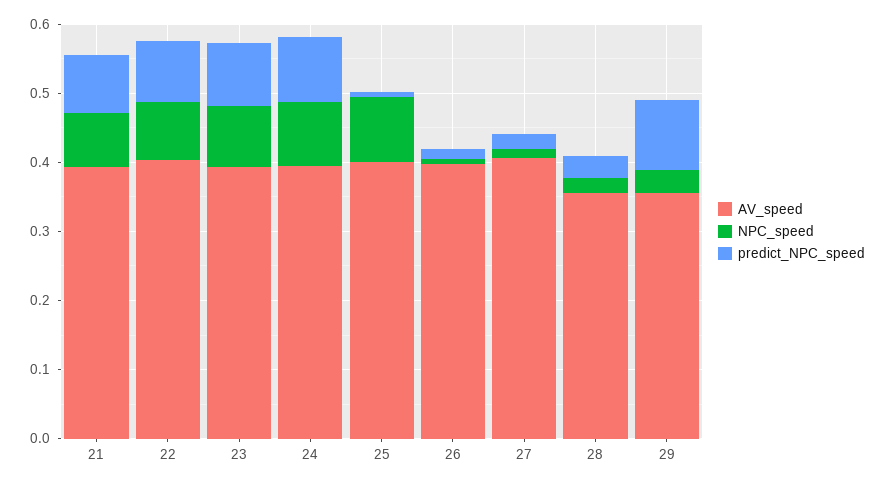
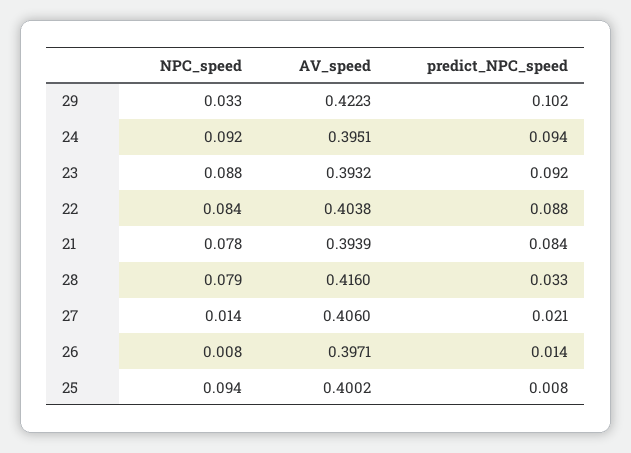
AV_speed, 28: 0.36 -> 0.416
NPC_speed, 28: 0.02 -> 0.079
AV_speed, 29: 0.36 -> 0.4223

